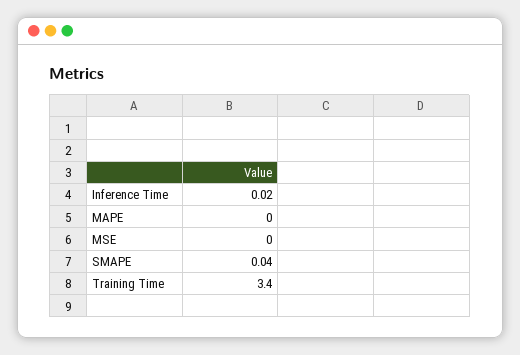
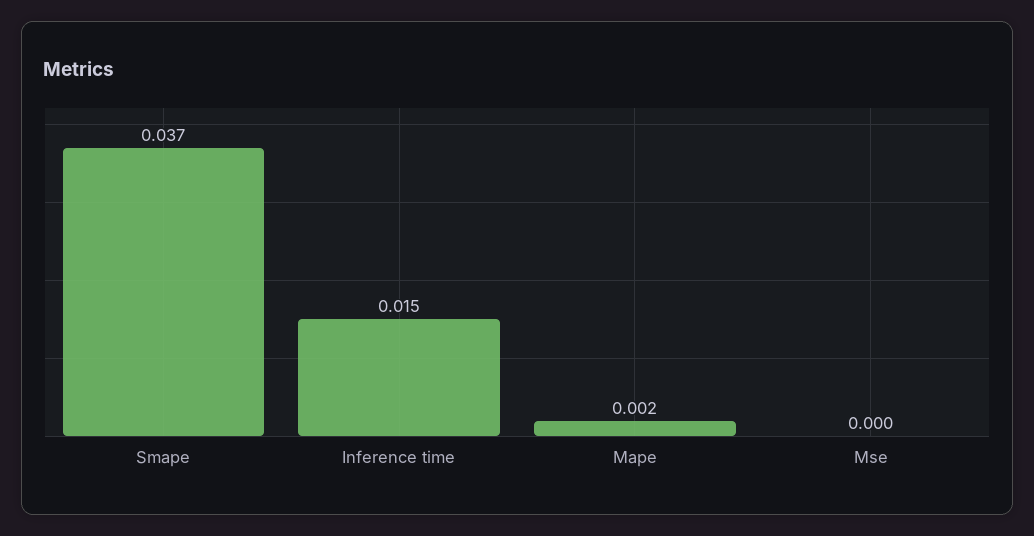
Training Time: 3.4 -> none

